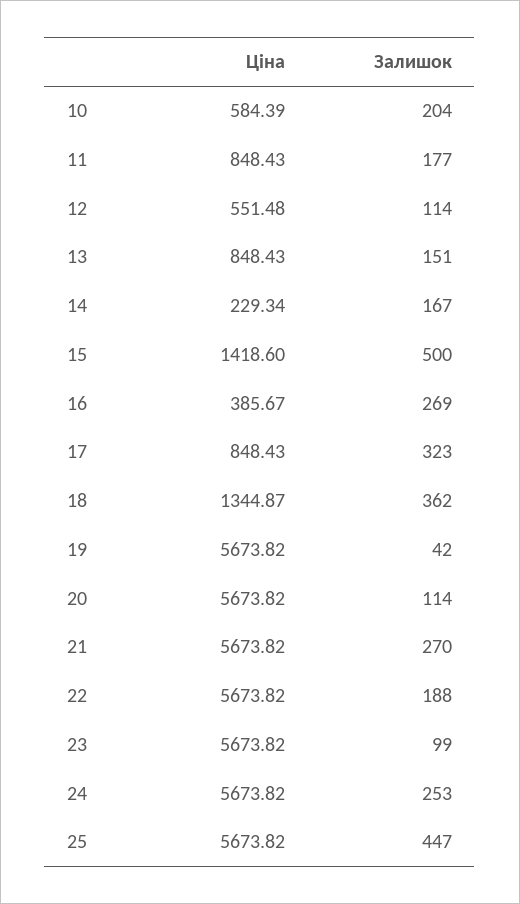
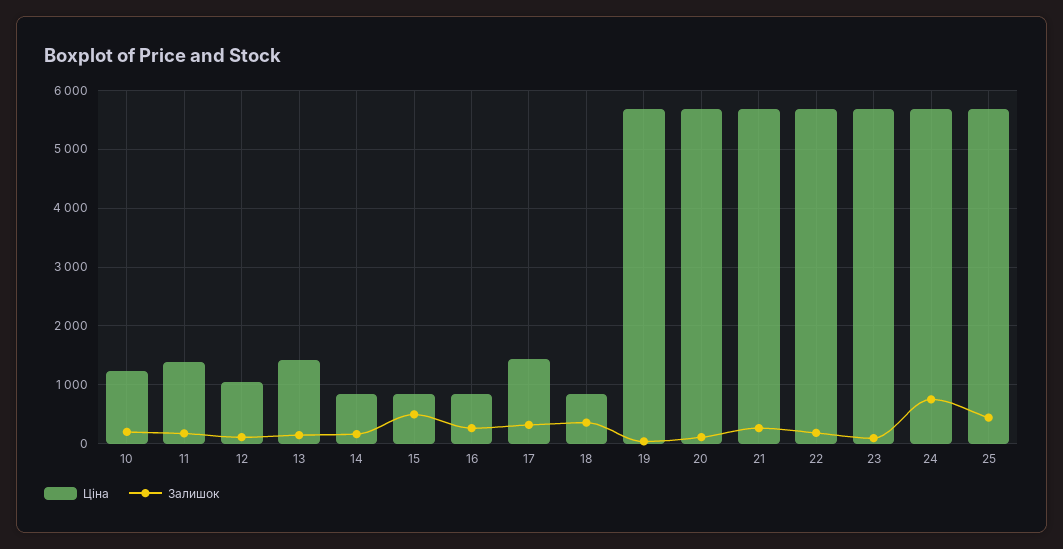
Ціна, 10: 584.39 -> 1200
Ціна, 11: 848.43 -> 1400
Ціна, 12: 551.48 -> 1000
Ціна, 13: 848.43 -> 1400
Ціна, 14: 229.34 -> 800
Ціна, 15: 1418.6 -> 800
Ціна, 16: 385.67 -> 800
Ціна, 17: 848.43 -> 1400
Ціна, 18: 1344.87 -> 800
Залишок, 24: 253 -> 800

